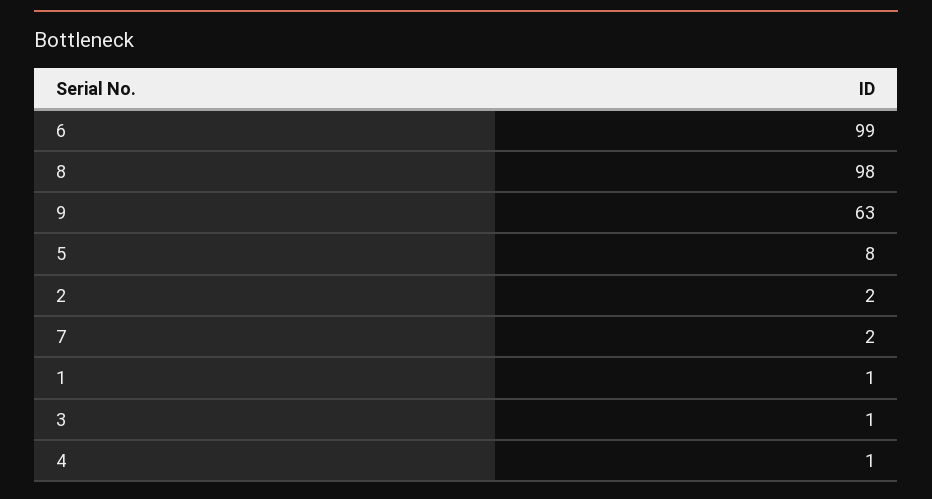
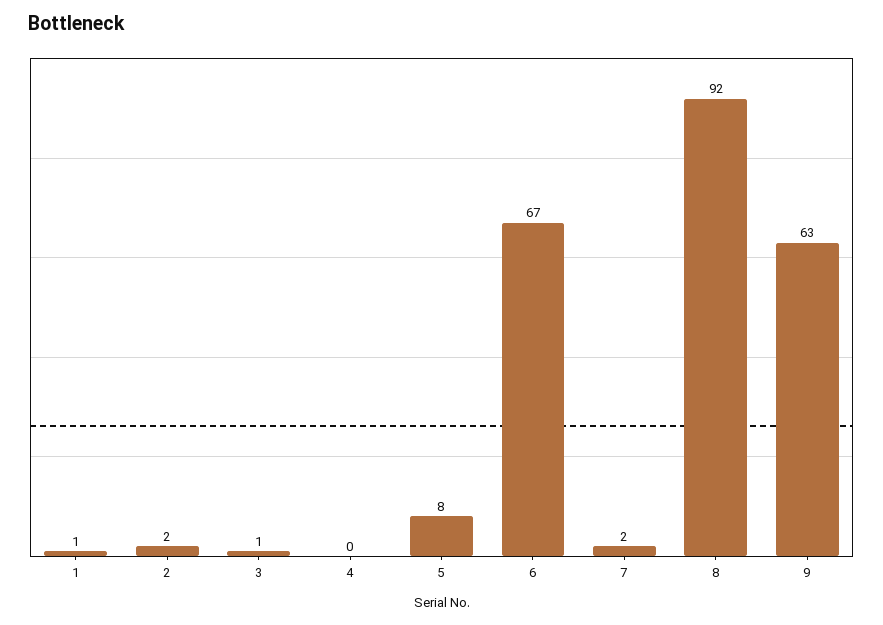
6: 99 -> 67
8: 98 -> 92
4: 1 -> 0

